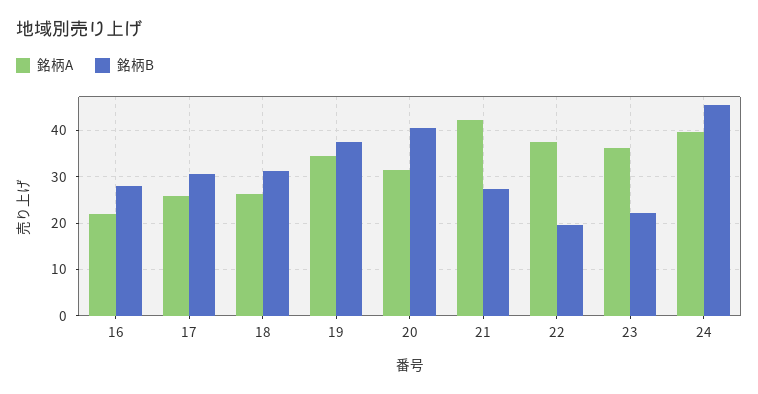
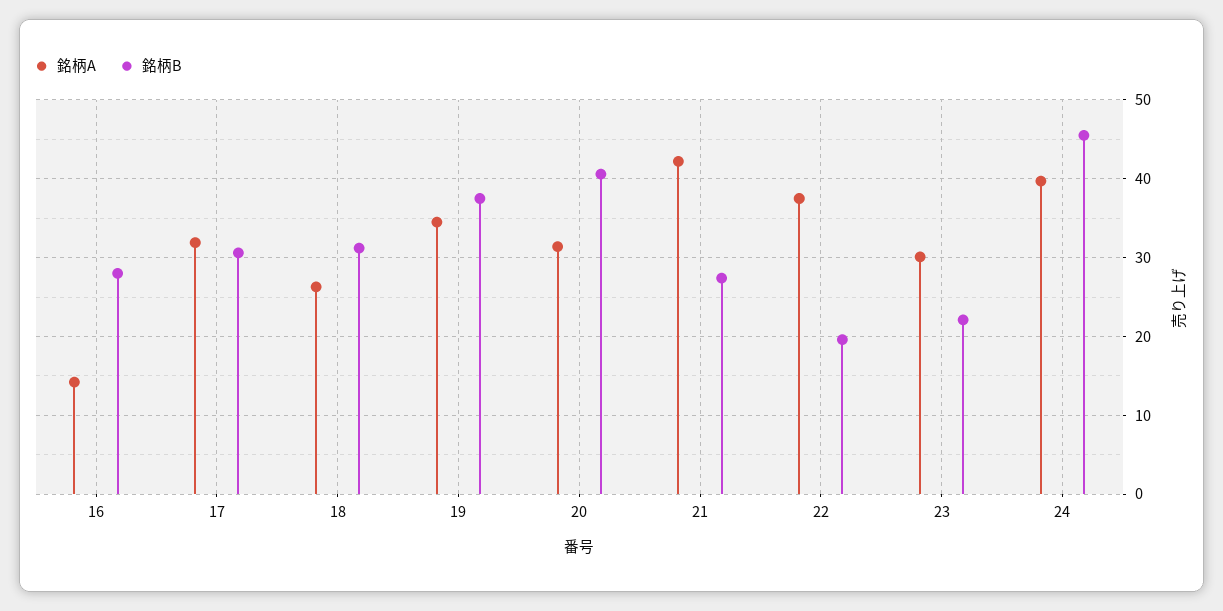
銘柄A, 16: 22 -> 14
銘柄A, 17: 26 -> 32
銘柄A, 23: 36 -> 30

